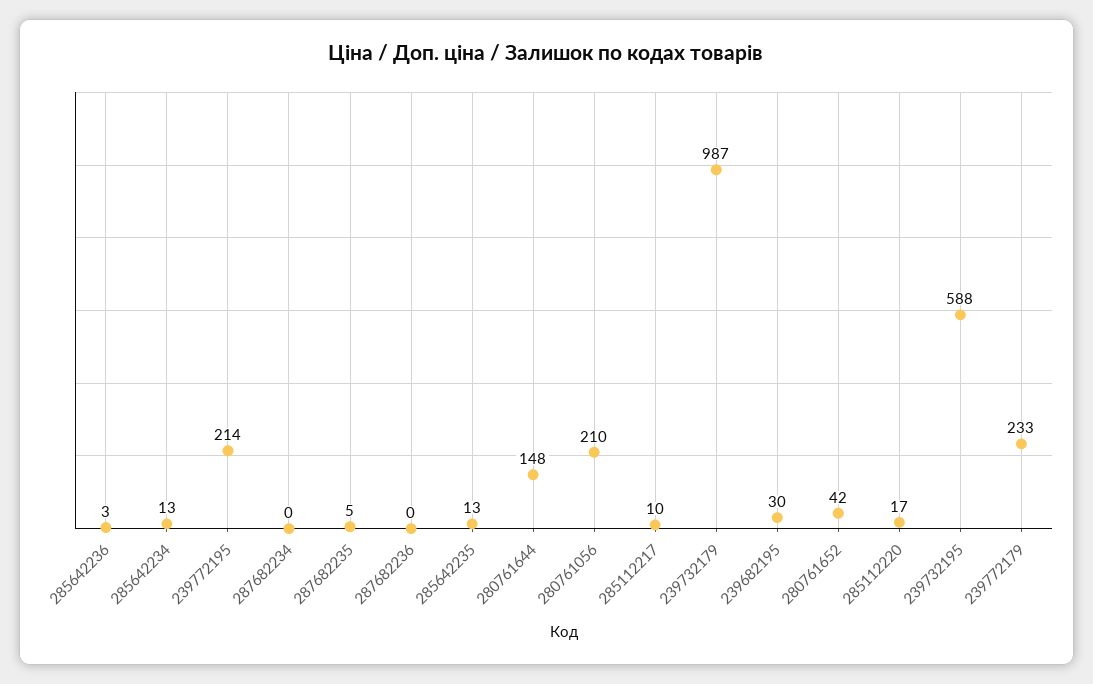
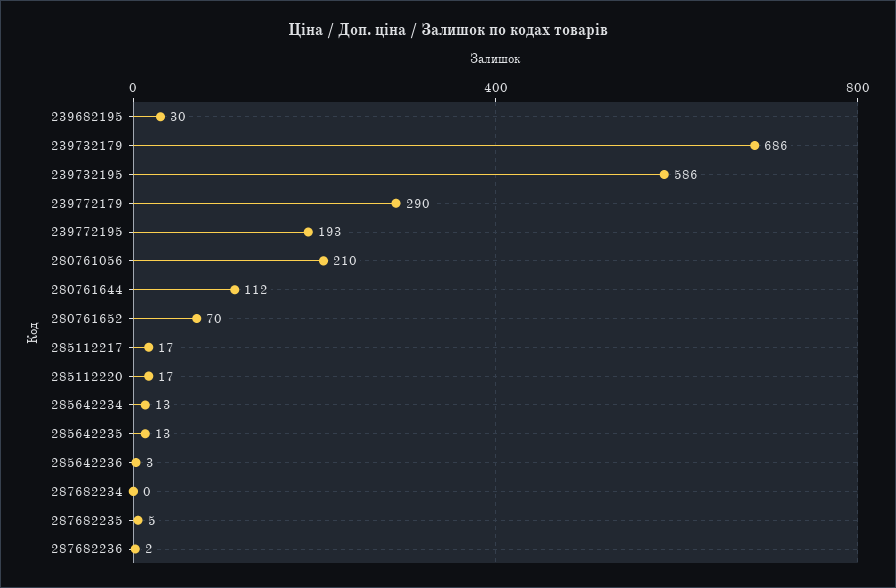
239772195: 214 -> 193
287682236: 0 -> 2
280761644: 148 -> 112
285112217: 10 -> 17
239732179: 987 -> 686
280761652: 42 -> 70
239732195: 588 -> 586
239772179: 233 -> 290

